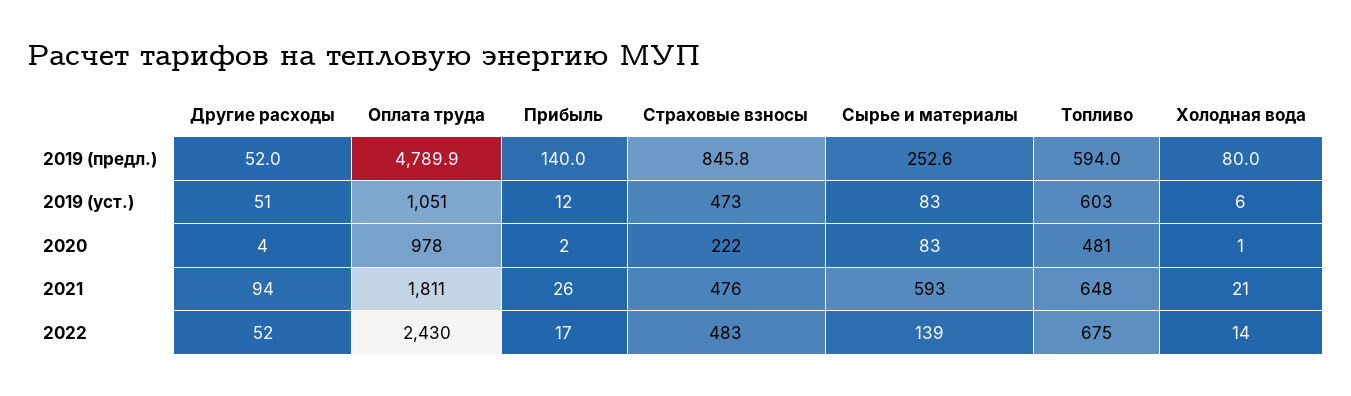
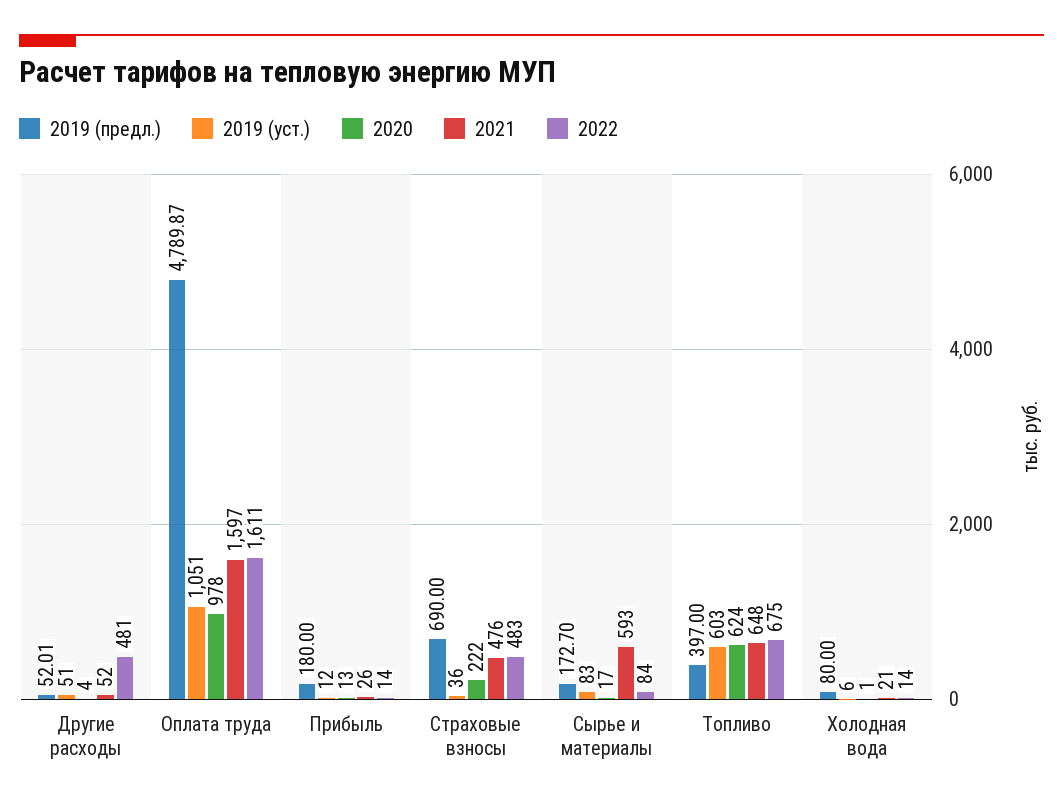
2019 (предл.), Прибыль: 140 -> 180
2019 (предл.), Страховые взносы: 845.8 -> 690
2019 (предл.), Сырье и материалы: 252.6 -> 172.7
2019 (предл.), Топливо: 594 -> 397
2019 (уст.), Страховые взносы: 473 -> 36
2020, Прибыль: 2 -> 13
2020, Сырье и материалы: 83 -> 17
2020, Топливо: 481 -> 624
2021, Другие расходы: 94 -> 52
2021, Оплата труда: 1811 -> 1597
2022, Другие расходы: 52 -> 481
2022, Оплата труда: 2430 -> 1611
2022, Прибыль: 17 -> 14
2022, Сырье и материалы: 139 -> 84

